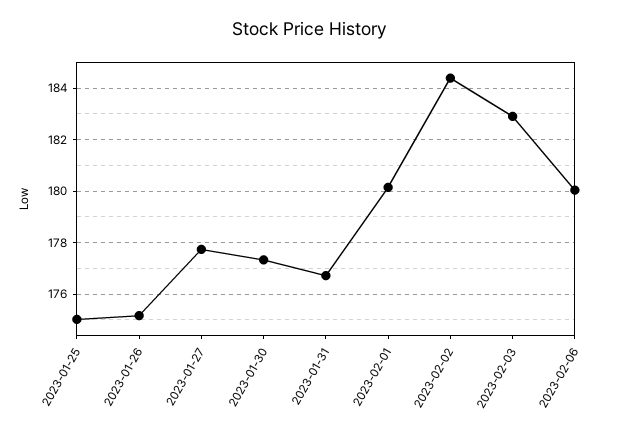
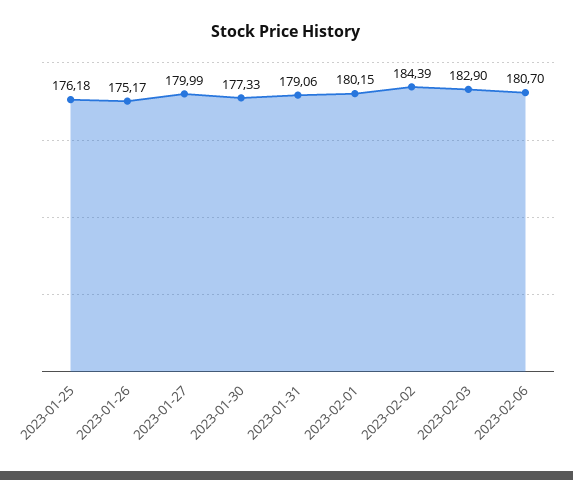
2023-01-25: 175 -> 176.18
2023-01-27: 177.75 -> 179.99
2023-01-31: 176.75 -> 179.06
2023-02-06: 180 -> 180.7

